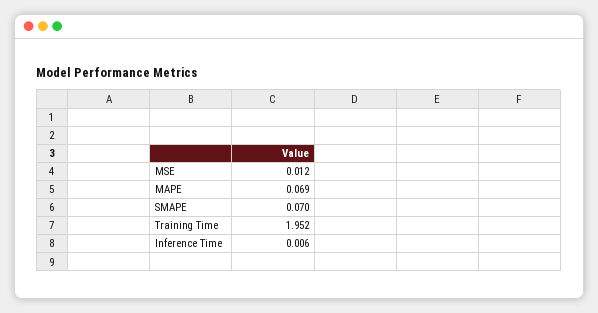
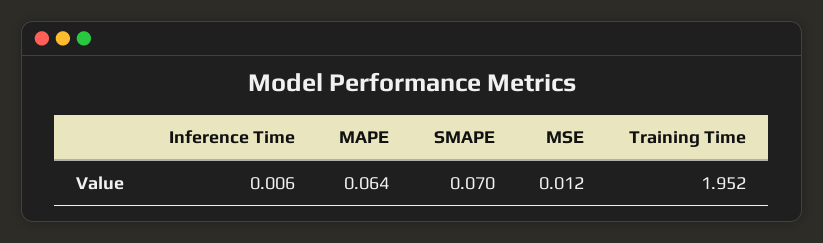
MAPE: 0.069 -> 0.064

